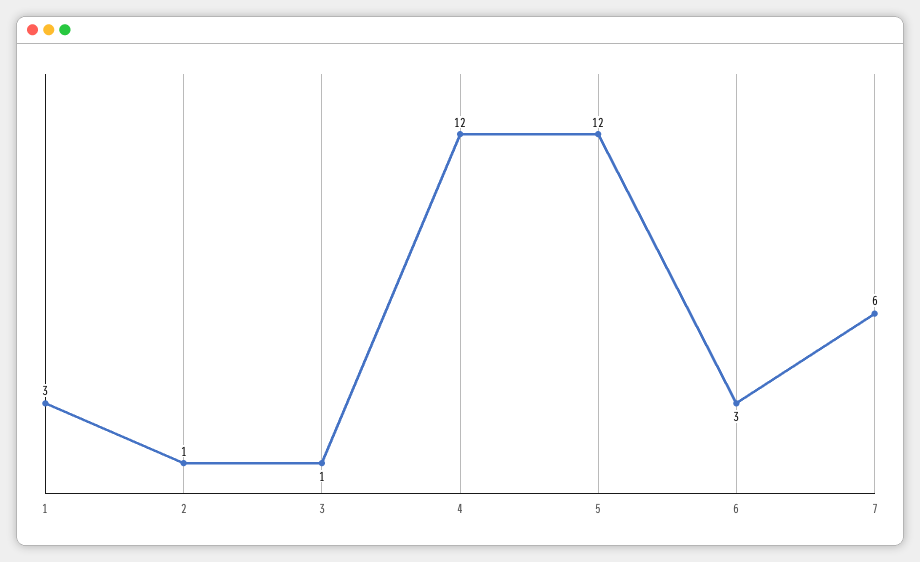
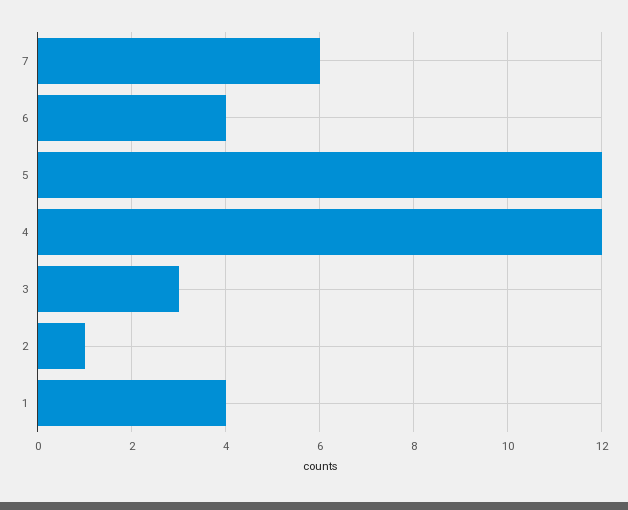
1: 3 -> 4
3: 1 -> 3
6: 3 -> 4

